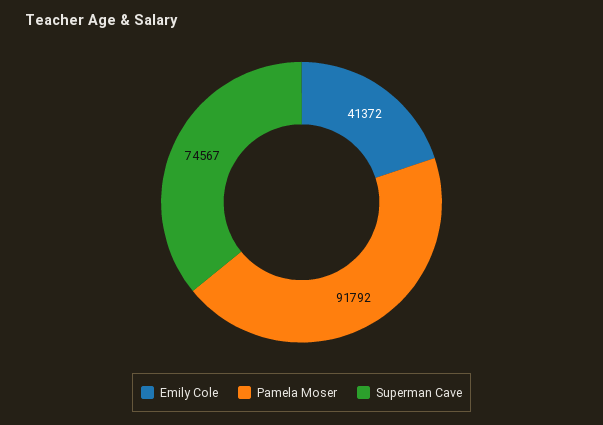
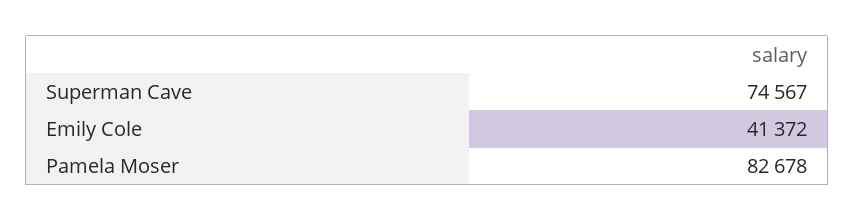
Pamela Moser: 91792 -> 82678

